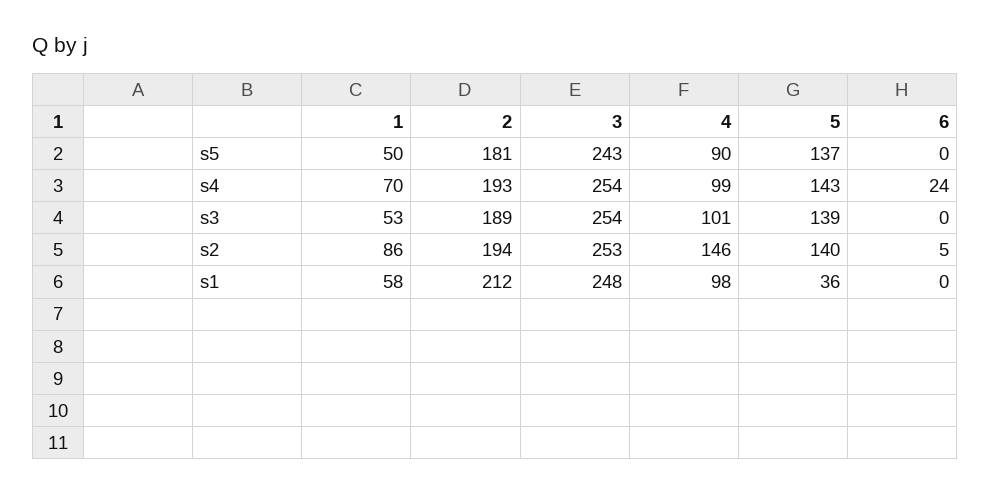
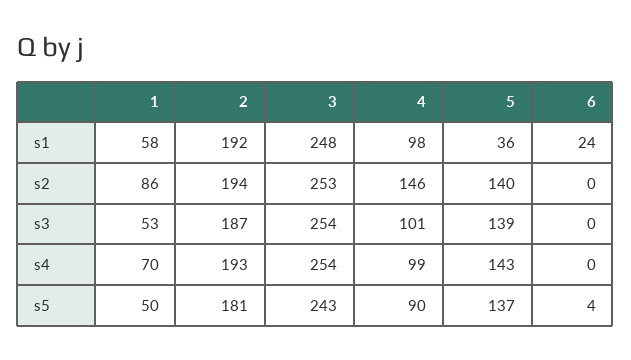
6, s5: 0 -> 4
6, s4: 24 -> 0
2, s3: 189 -> 187
6, s2: 5 -> 0
2, s1: 212 -> 192
6, s1: 0 -> 24

